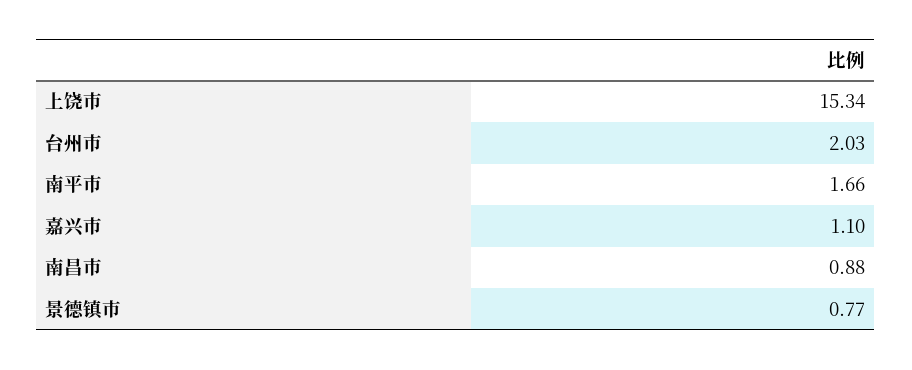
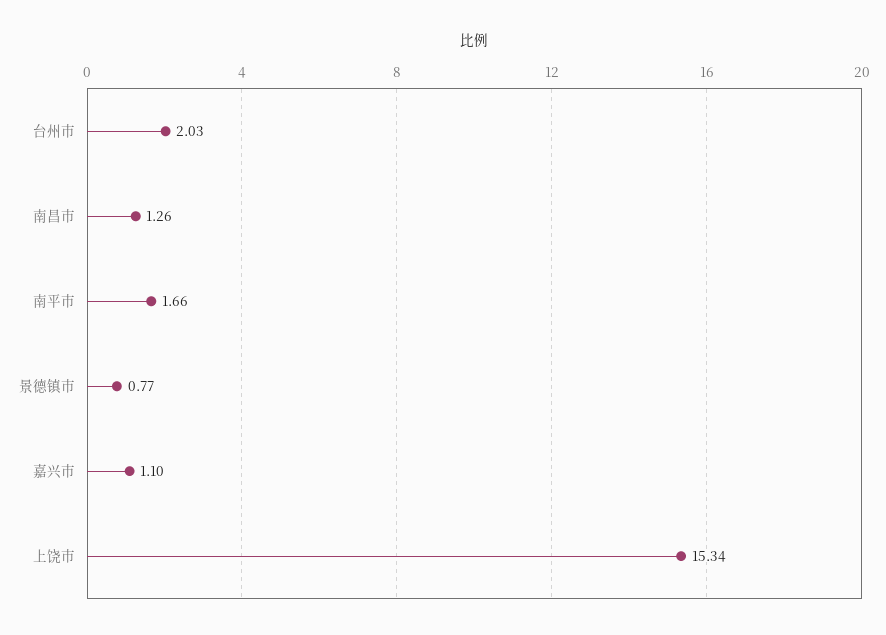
南昌市: 0.88 -> 1.26

